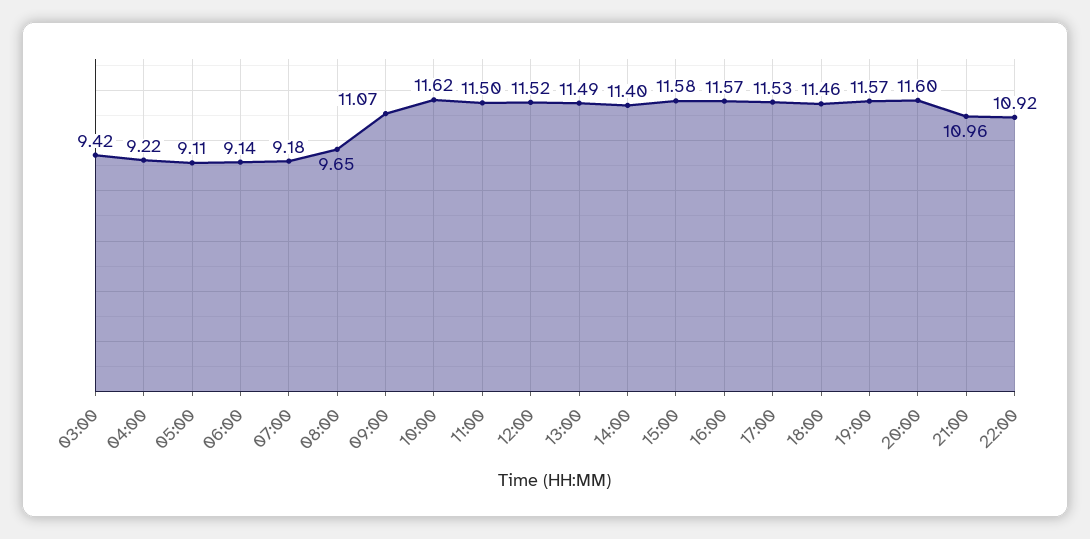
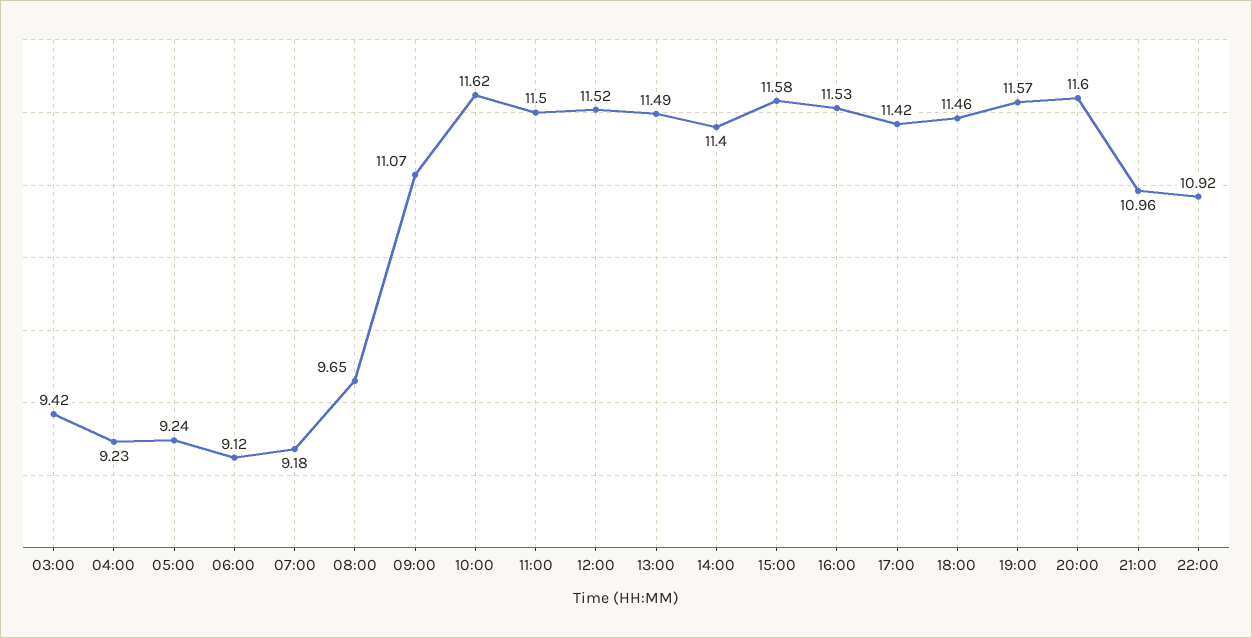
04:00: 9.22 -> 9.23
05:00: 9.11 -> 9.24
06:00: 9.14 -> 9.12
16:00: 11.57 -> 11.53
17:00: 11.53 -> 11.42

